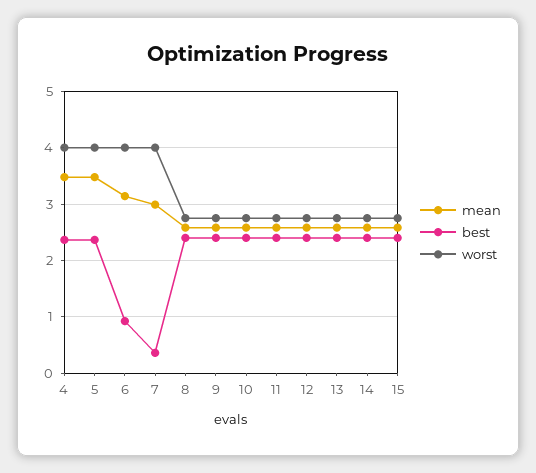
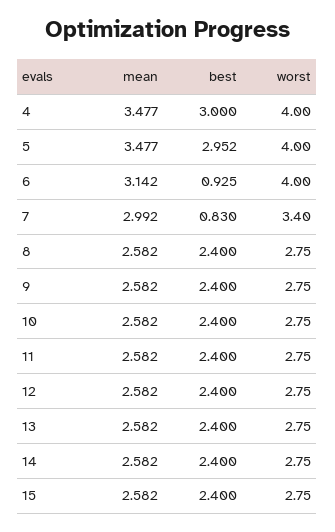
best, 4: 2.4 -> 3
best, 5: 2.4 -> 2.952
best, 7: 0.4 -> 0.83
worst, 7: 4 -> 3.4

